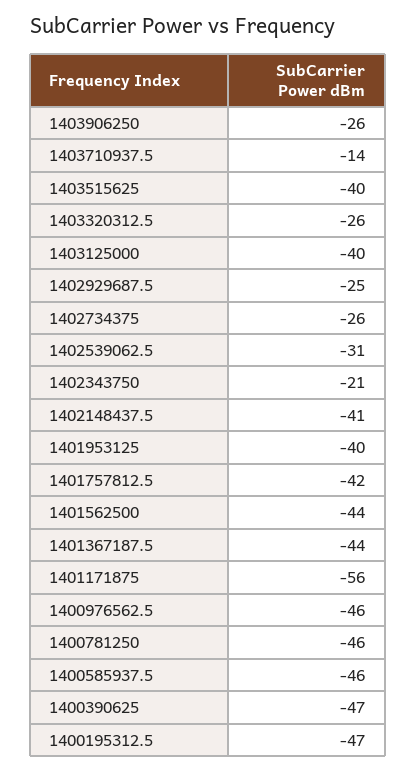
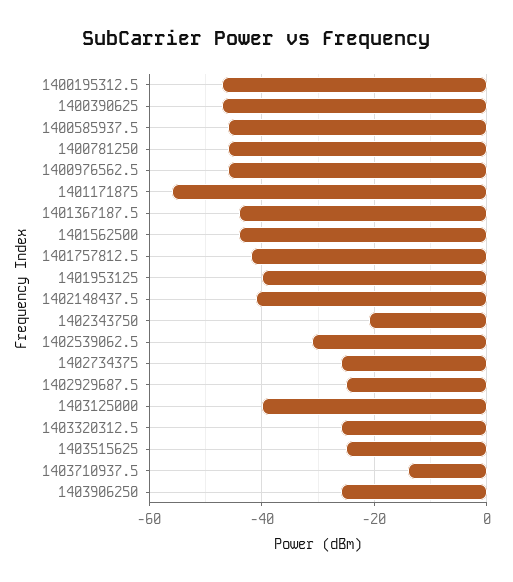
1403515625: -40 -> -25

